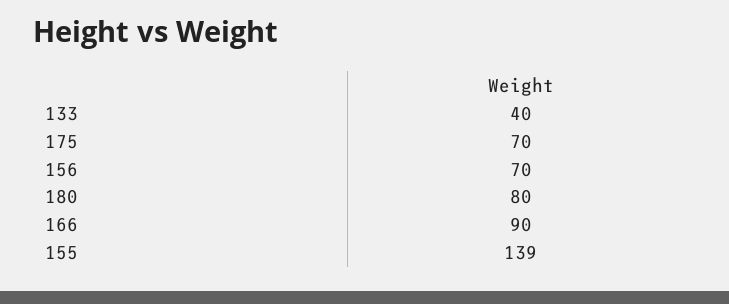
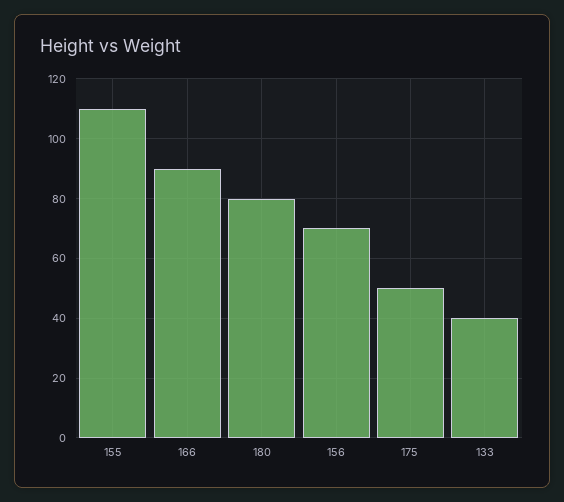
175: 70 -> 50
155: 139 -> 110

